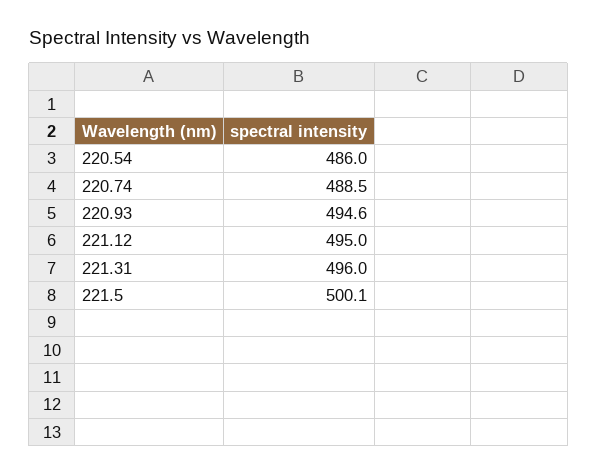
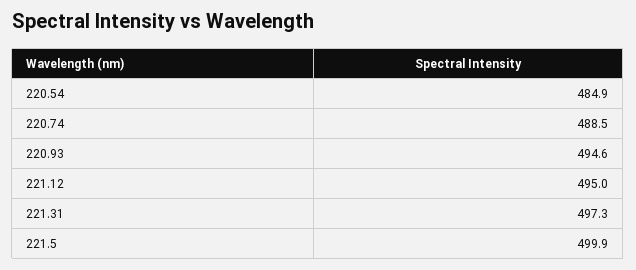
220.54: 486 -> 484.9
221.31: 496 -> 497.3
221.5: 500.1 -> 499.9

